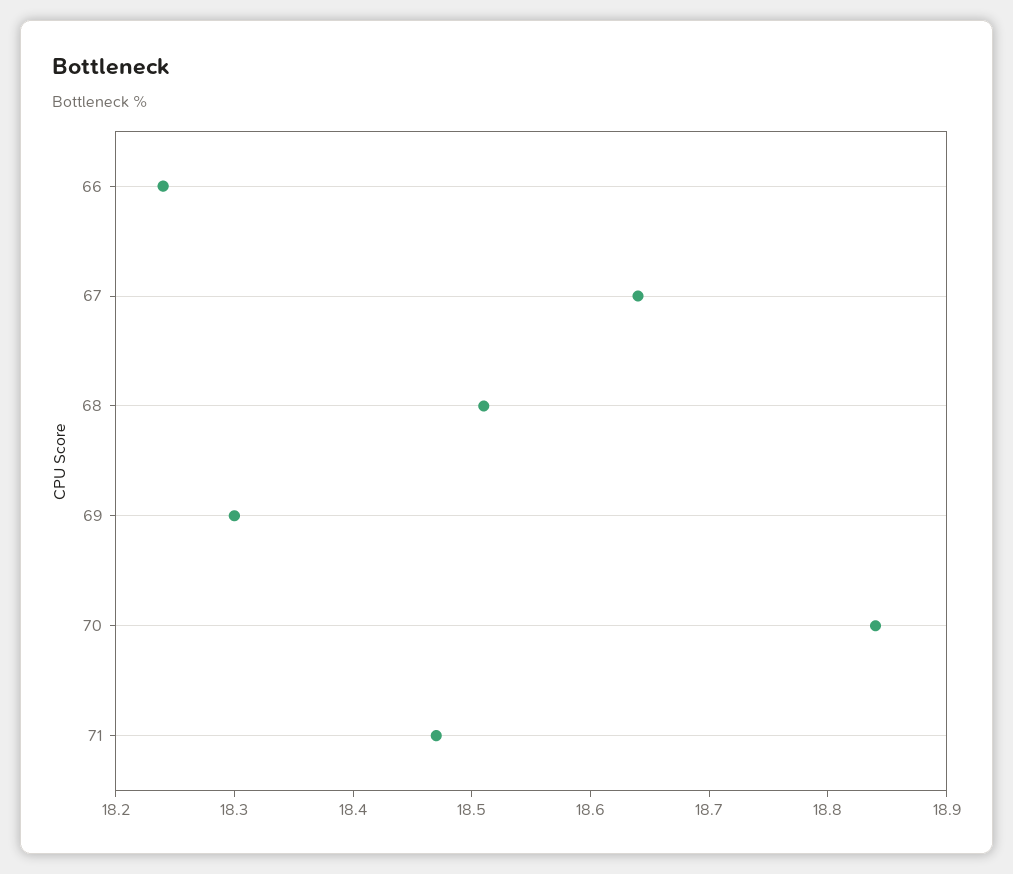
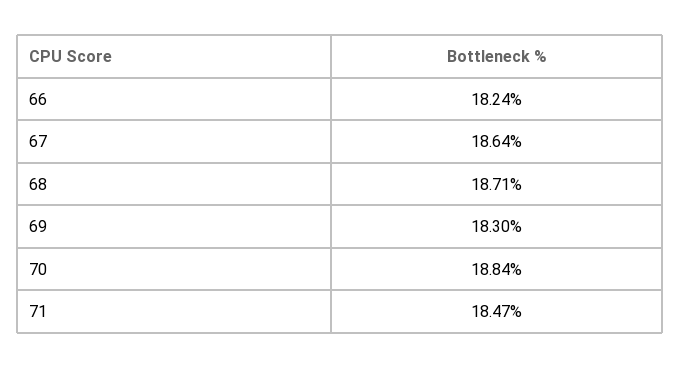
68: 18.51 -> 18.71

